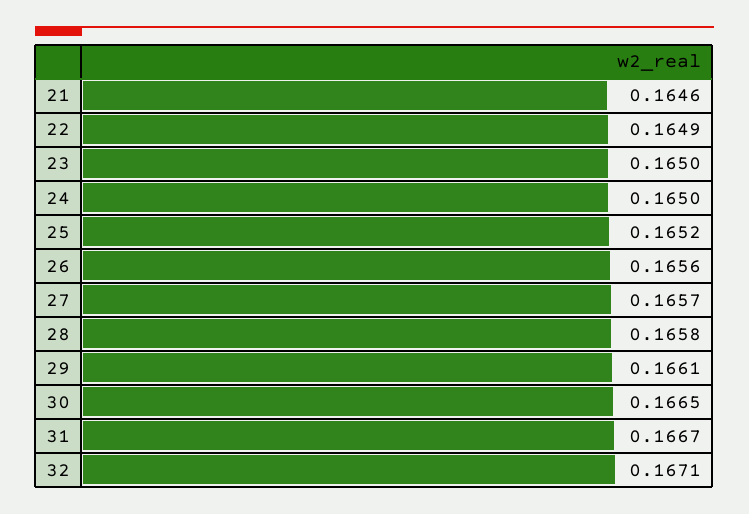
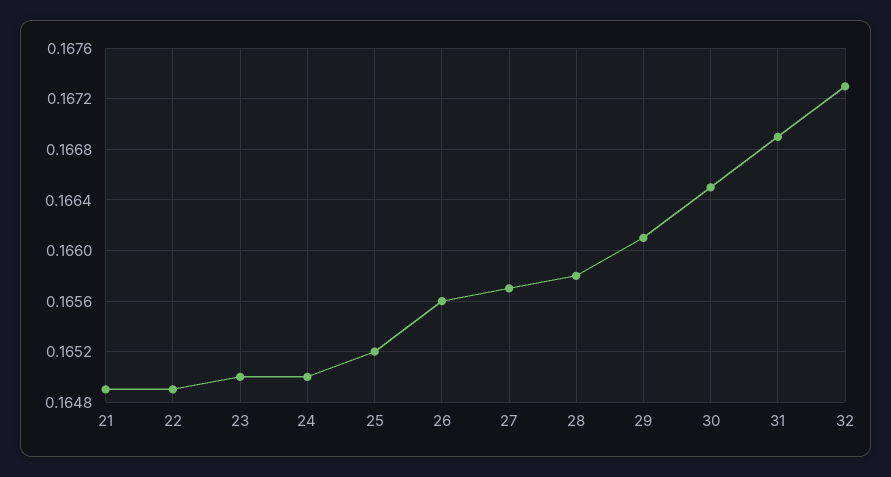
21: 0.1646 -> 0.1649
31: 0.1667 -> 0.1669
32: 0.1671 -> 0.1673

